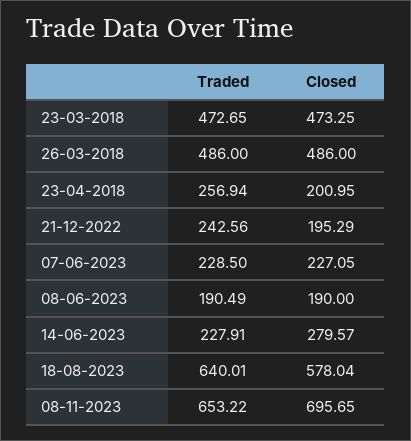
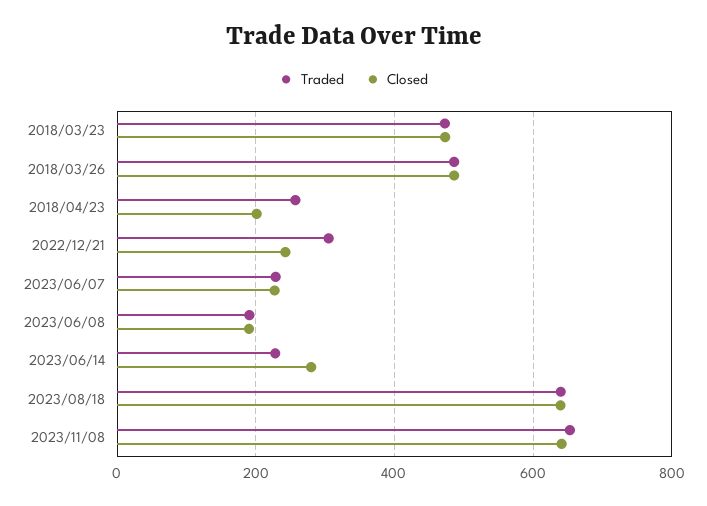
Traded, 21-12-2022: 242.56 -> 300
Closed, 21-12-2022: 195.29 -> 240
Closed, 18-08-2023: 578.04 -> 640
Closed, 08-11-2023: 695.65 -> 640

